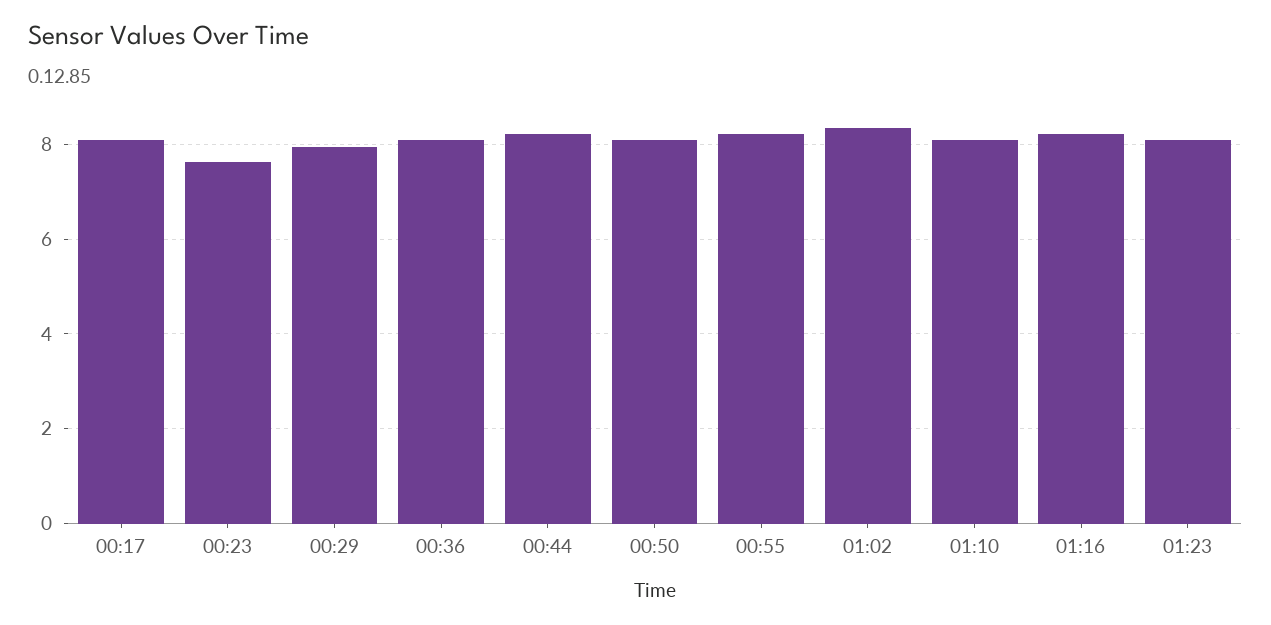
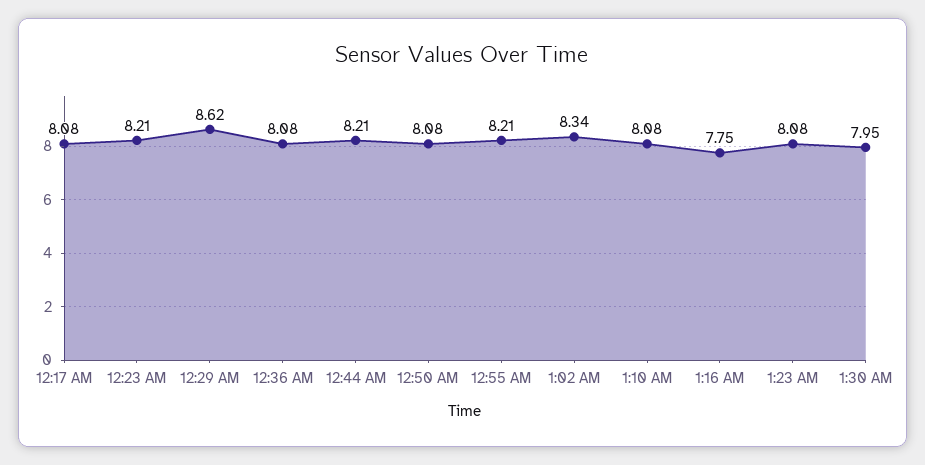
00:23: 7.6 -> 8.21
00:29: 8 -> 8.62
01:16: 8.2 -> 7.75
1:30 AM: none -> 7.95

